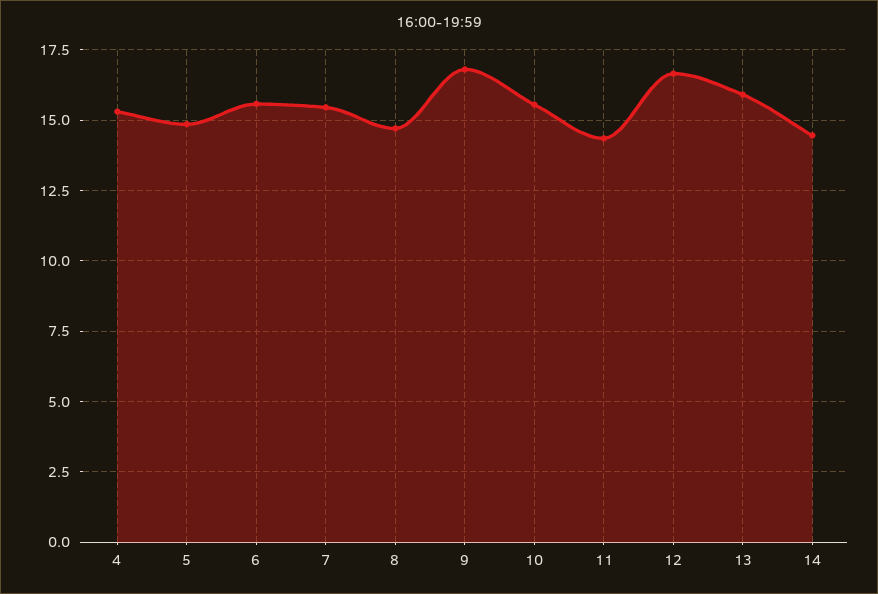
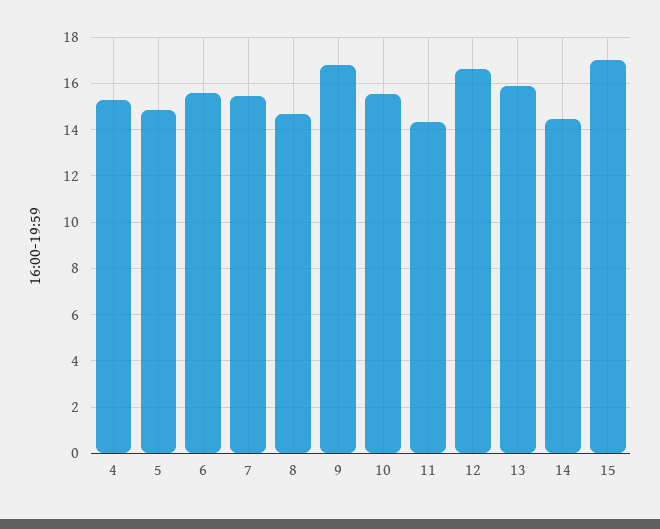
15: none -> 17

